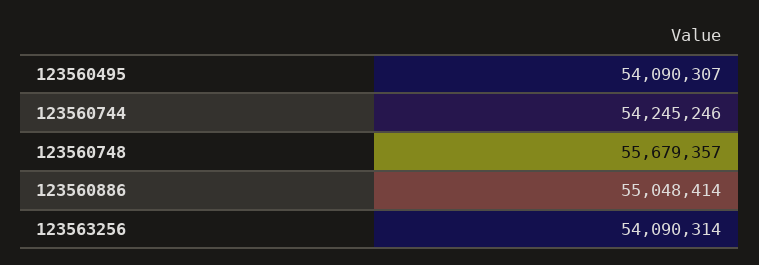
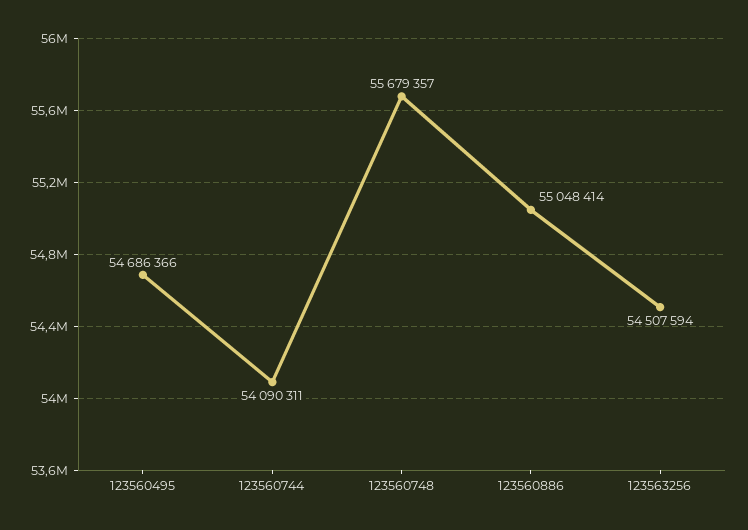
123560495: 54090307 -> 54686366
123560744: 54245246 -> 54090311
123563256: 54090314 -> 54507594

